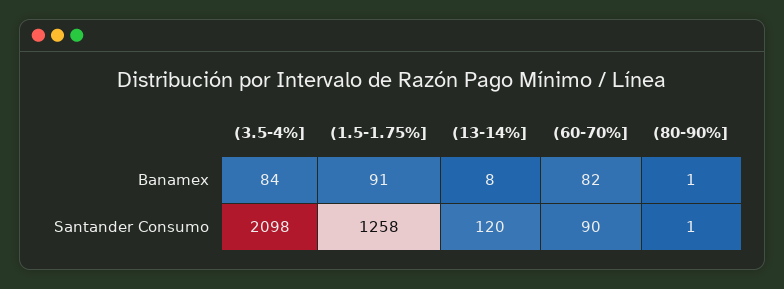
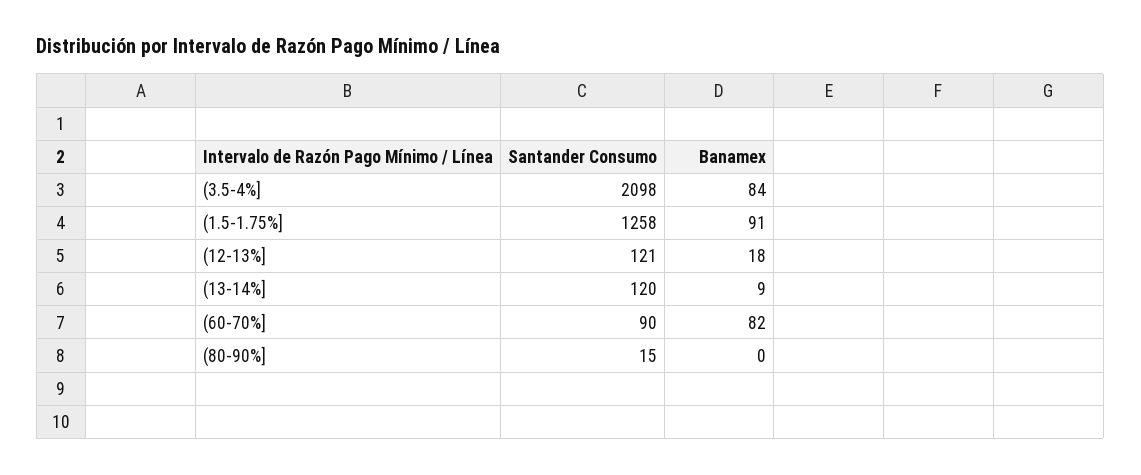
(13-14%], Banamex: 8 -> 9
(80-90%], Banamex: 1 -> 0
(80-90%], Santander Consumo: 1 -> 15
(12-13%], Santander Consumo: none -> 121
(12-13%], Banamex: none -> 18

